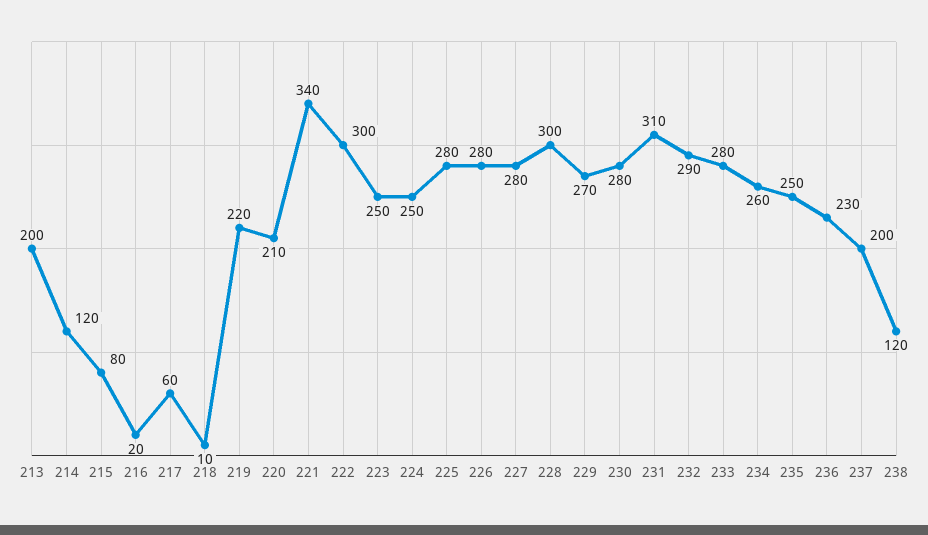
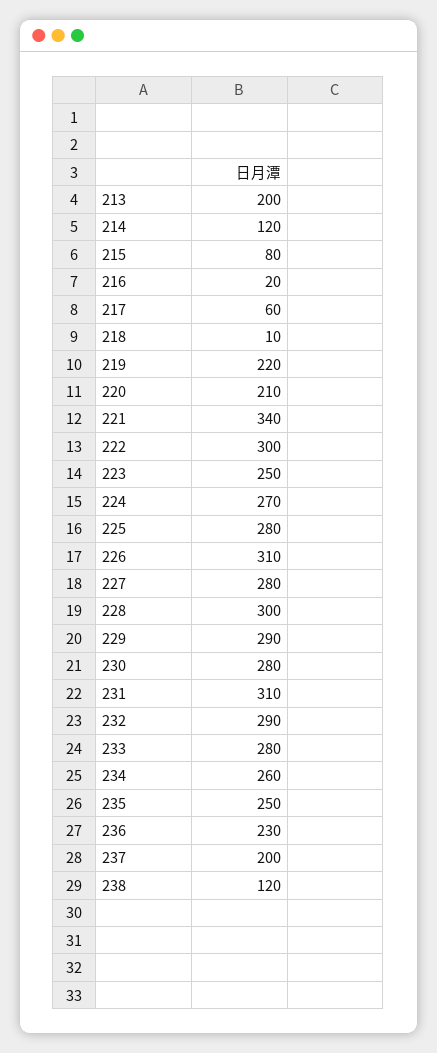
224: 250 -> 270
226: 280 -> 310
229: 270 -> 290

